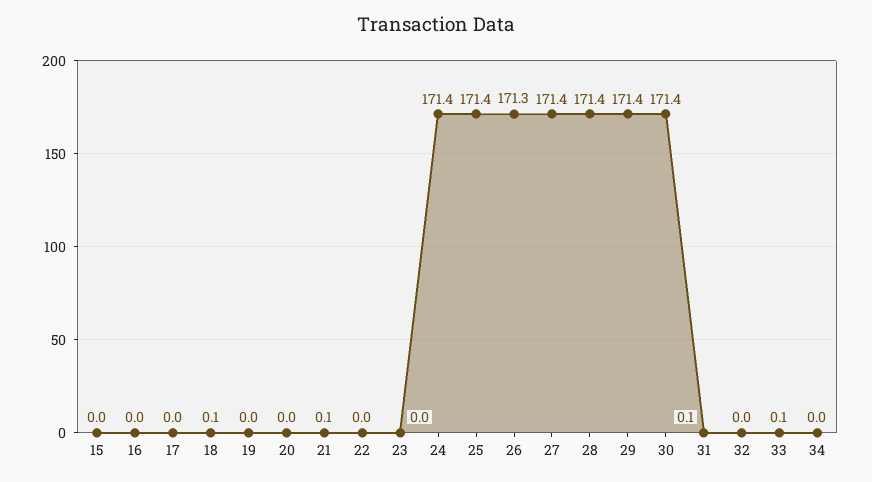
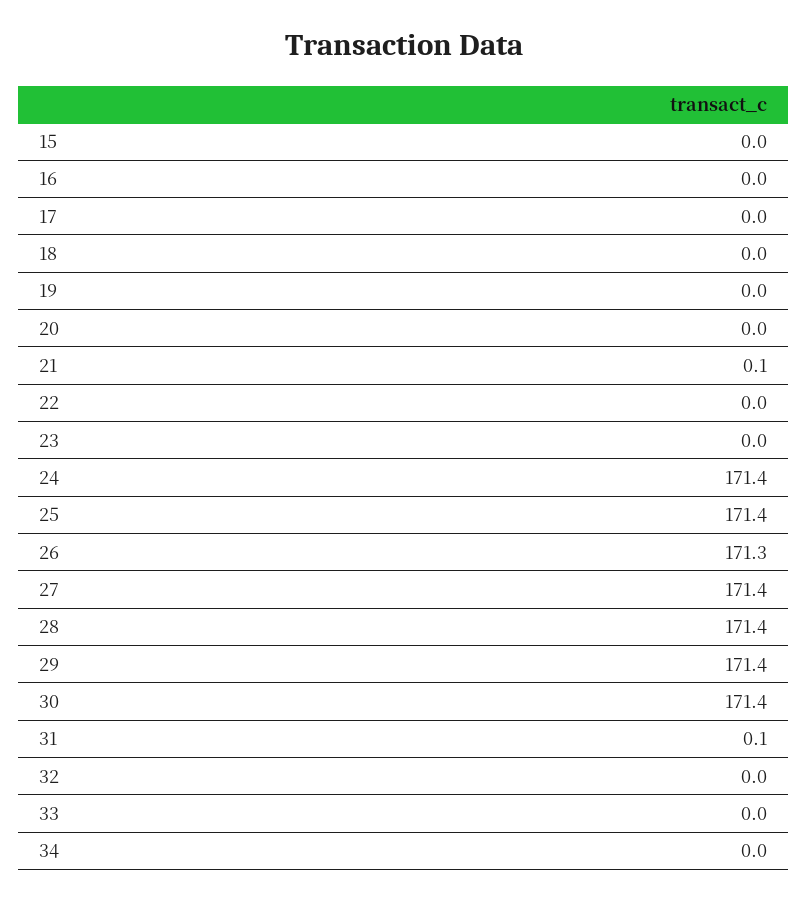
18: 0.1 -> 0
33: 0.1 -> 0

